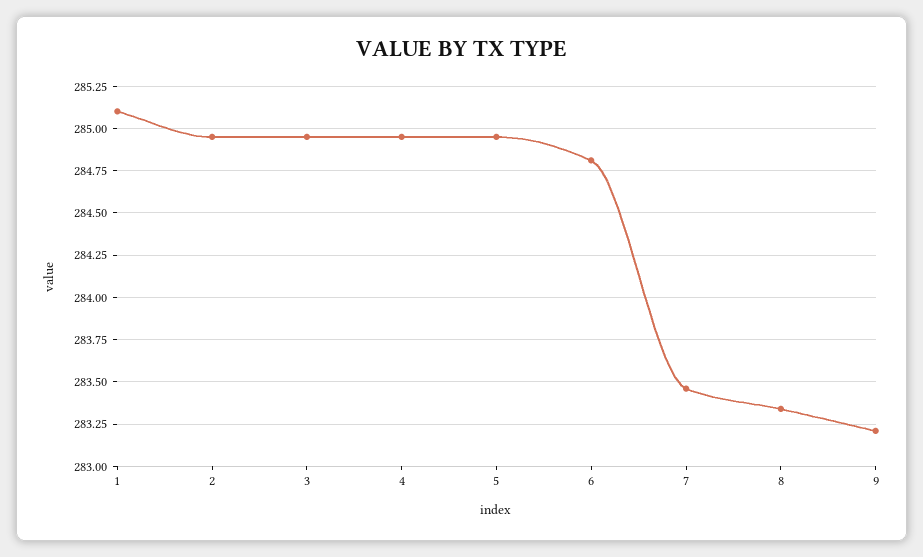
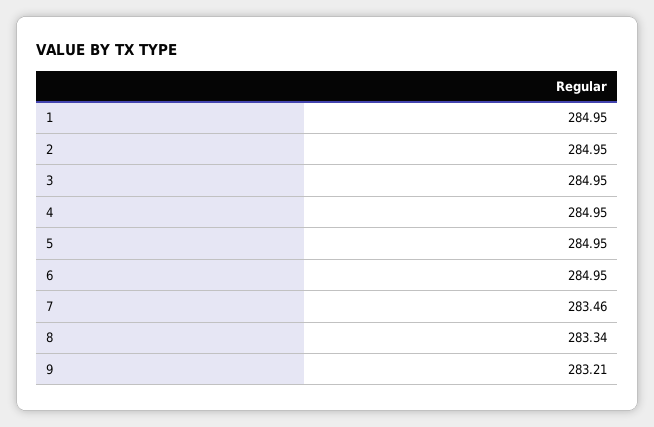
1: 285.1 -> 284.95
6: 284.8 -> 284.95

